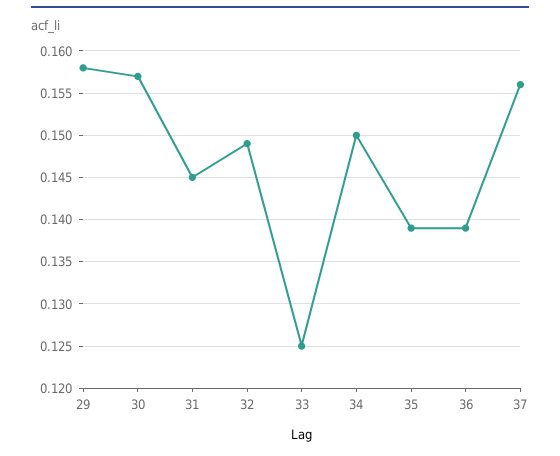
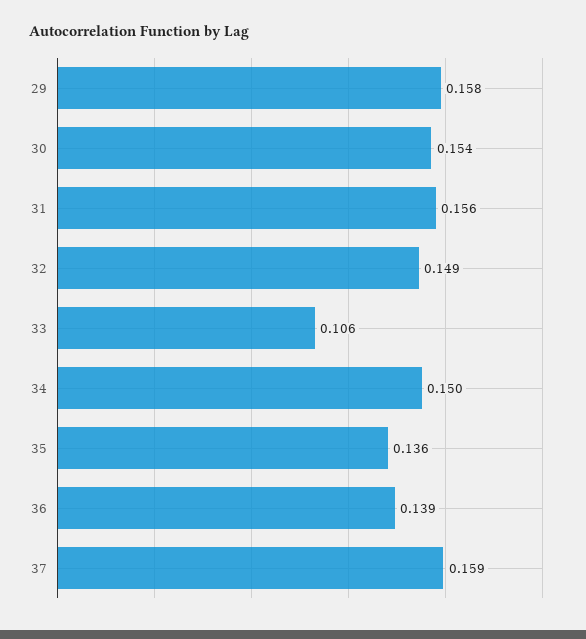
30: 0.157 -> 0.154
31: 0.145 -> 0.156
33: 0.125 -> 0.106
35: 0.139 -> 0.136
37: 0.156 -> 0.159

